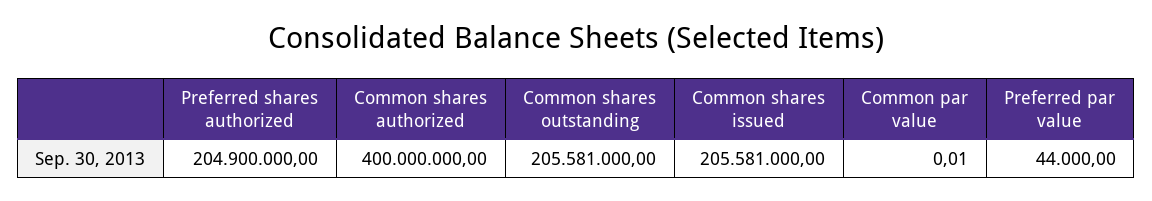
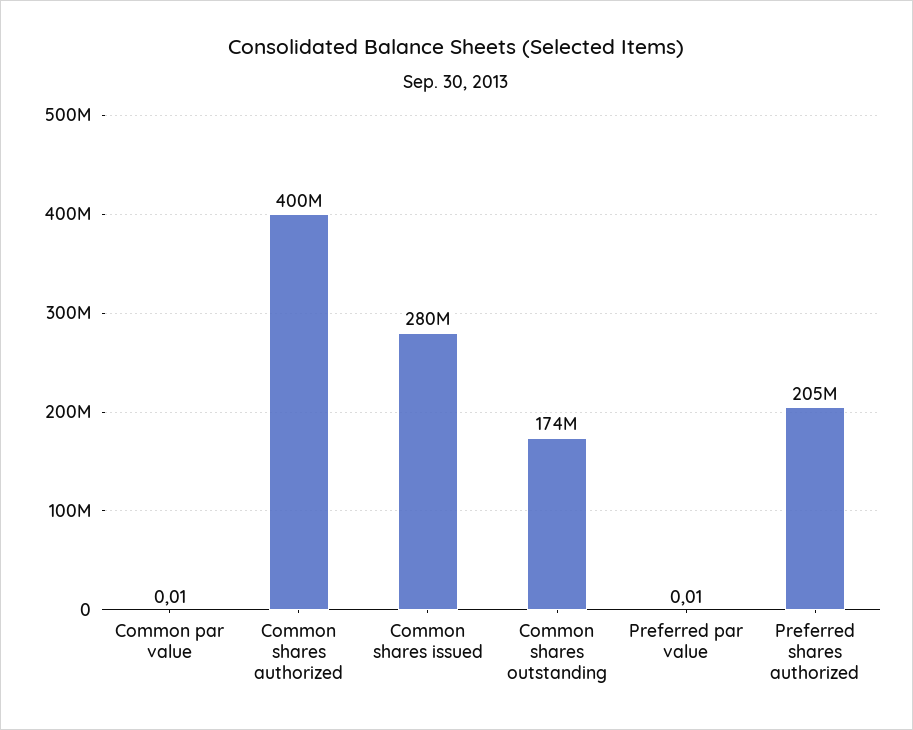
Common shares outstanding: 205581000 -> 174000000
Common shares issued: 205581000 -> 280000000
Preferred par value: 44000 -> 0.01

